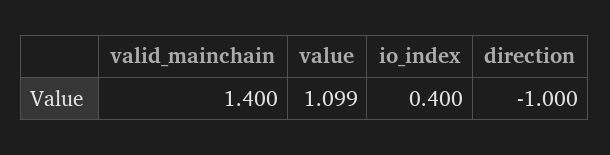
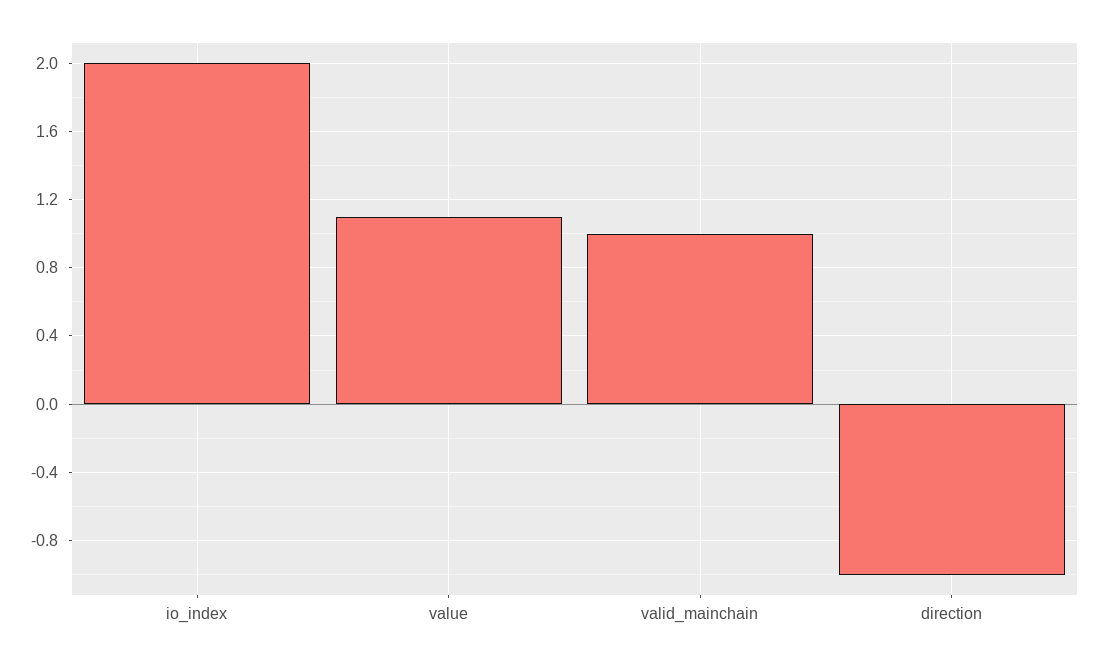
valid_mainchain: 1.4 -> 1
io_index: 0.4 -> 2

